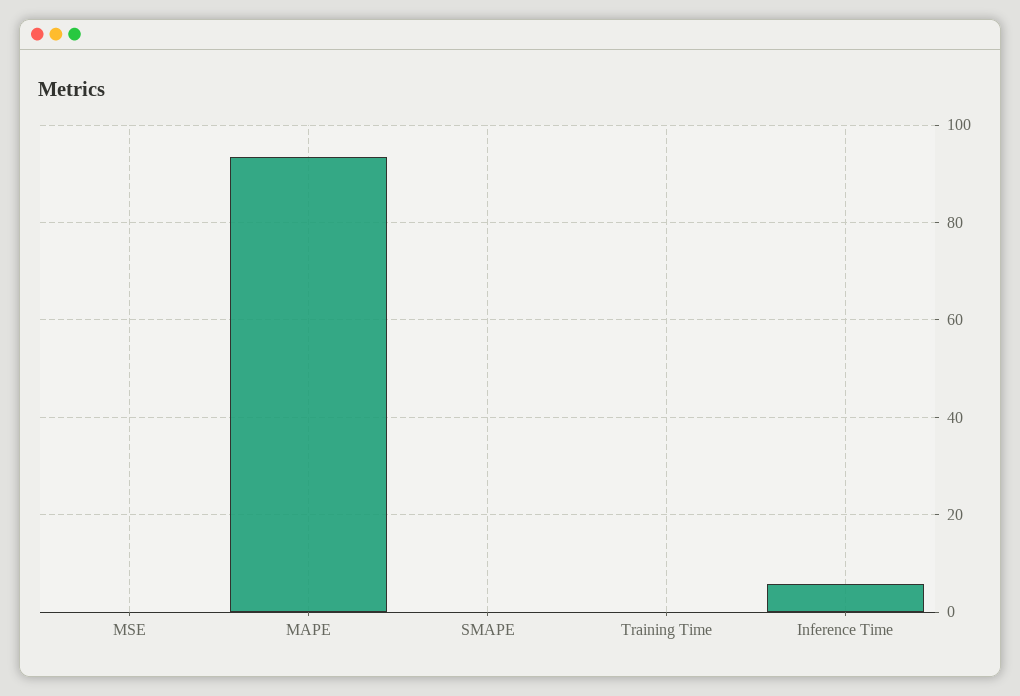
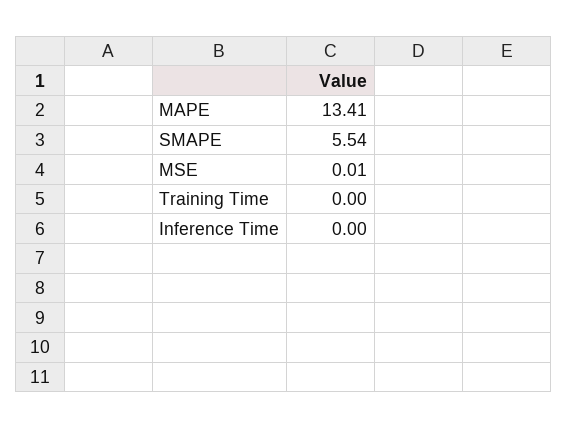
MAPE: 94 -> 13.41
SMAPE: 0 -> 5.54
Inference Time: 6 -> 0

